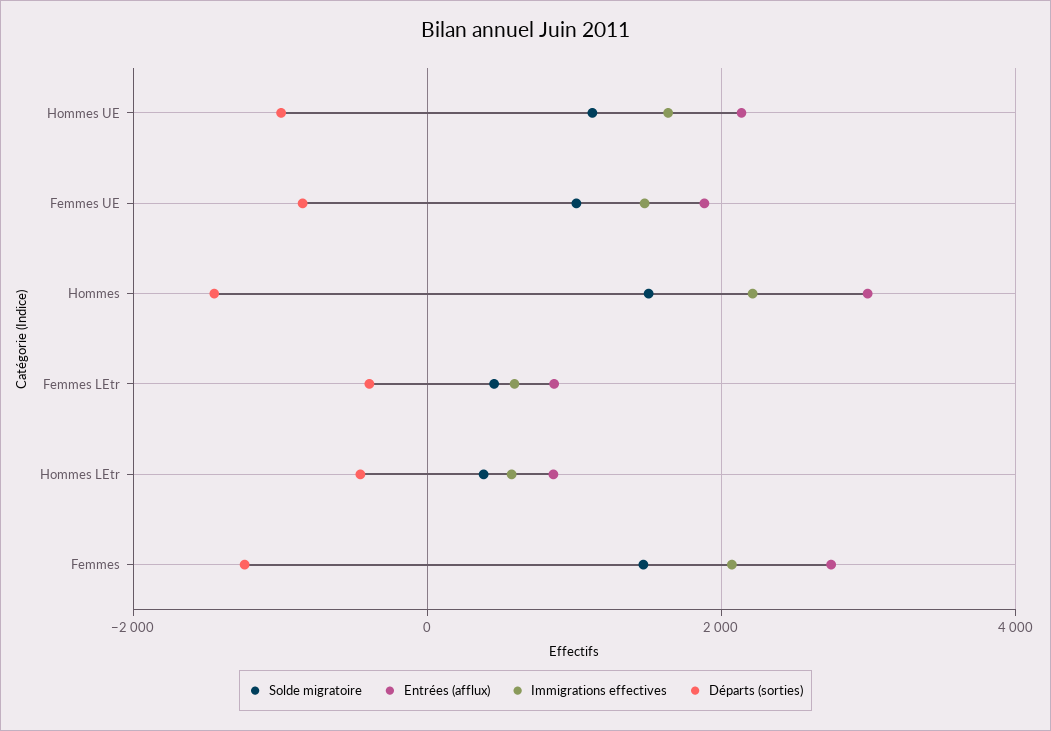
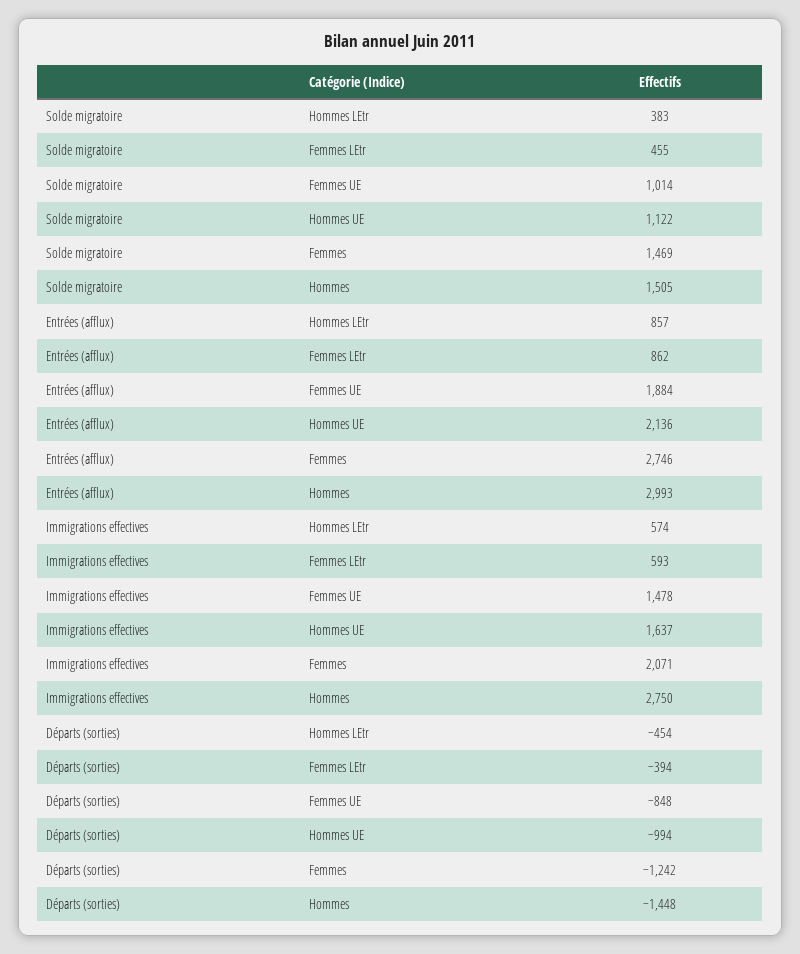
Immigrations effectives, Hommes: 2200 -> 2750

